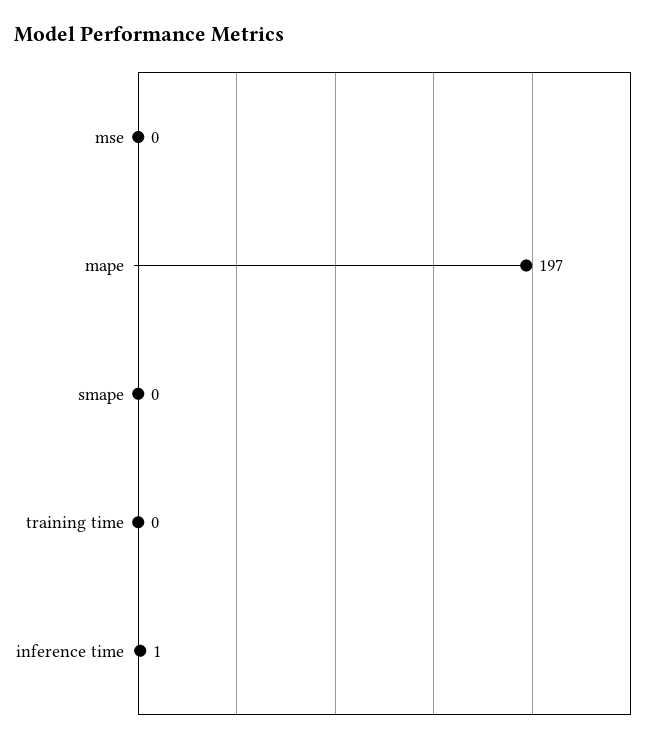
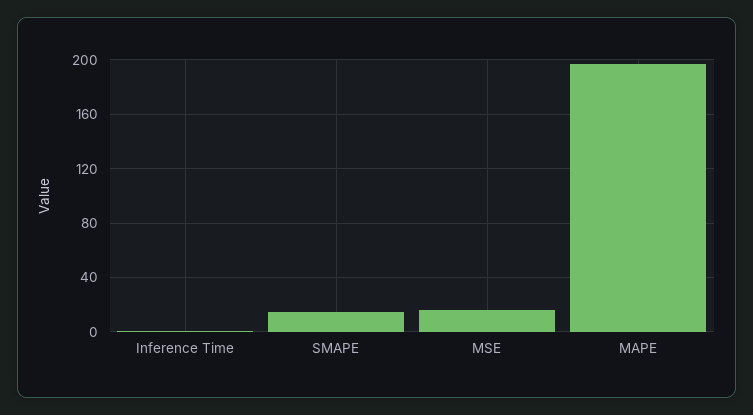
mse: 0 -> 15
smape: 0 -> 15
training time: 0 -> none

